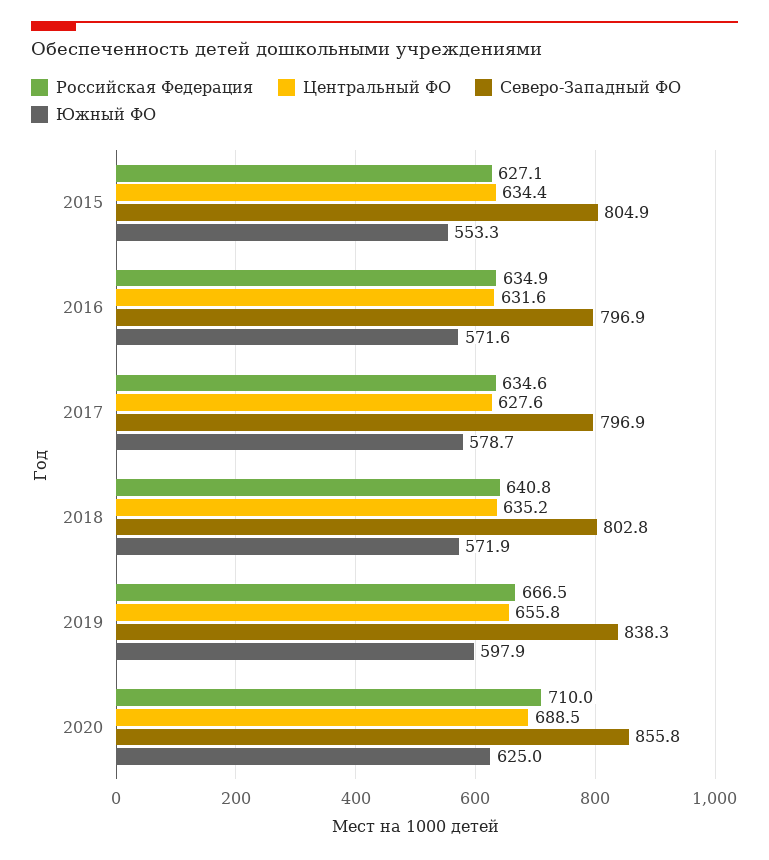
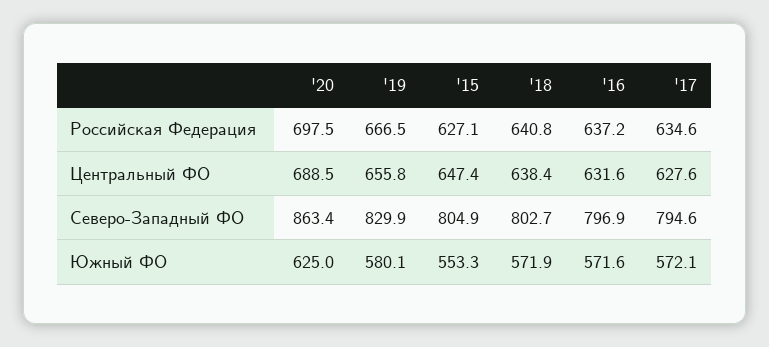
Центральный ФО, 2015: 634.4 -> 647.4
Российская Федерация, 2016: 634.9 -> 637.2
Северо-Западный ФО, 2017: 796.9 -> 794.6
Южный ФО, 2017: 578.7 -> 572.1
Центральный ФО, 2018: 635.2 -> 638.4
Северо-Западный ФО, 2018: 802.8 -> 802.7
Северо-Западный ФО, 2019: 838.3 -> 829.9
Южный ФО, 2019: 597.9 -> 580.1
Российская Федерация, 2020: 710 -> 697.5
Северо-Западный ФО, 2020: 855.8 -> 863.4

